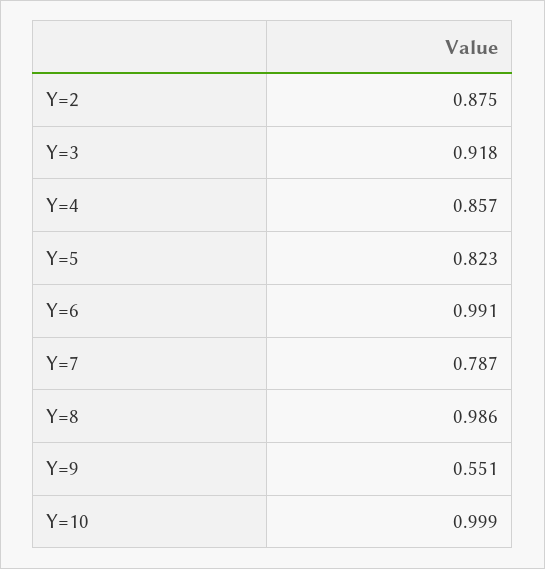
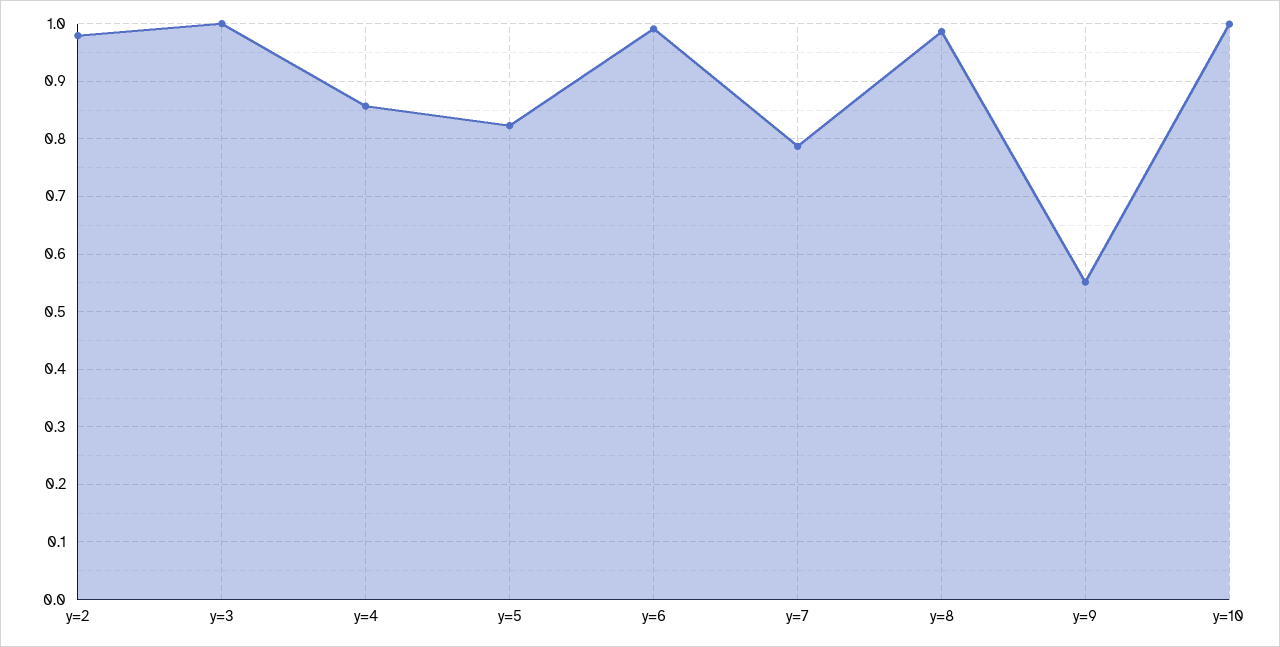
Y=2: 0.875 -> 0.98
Y=3: 0.918 -> 1

